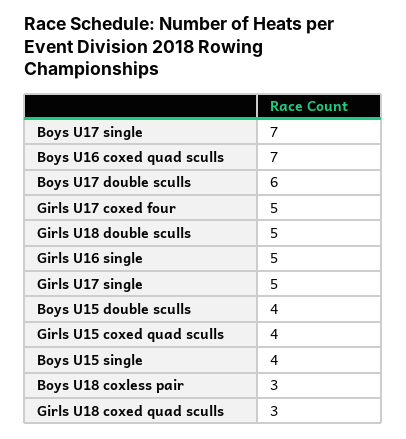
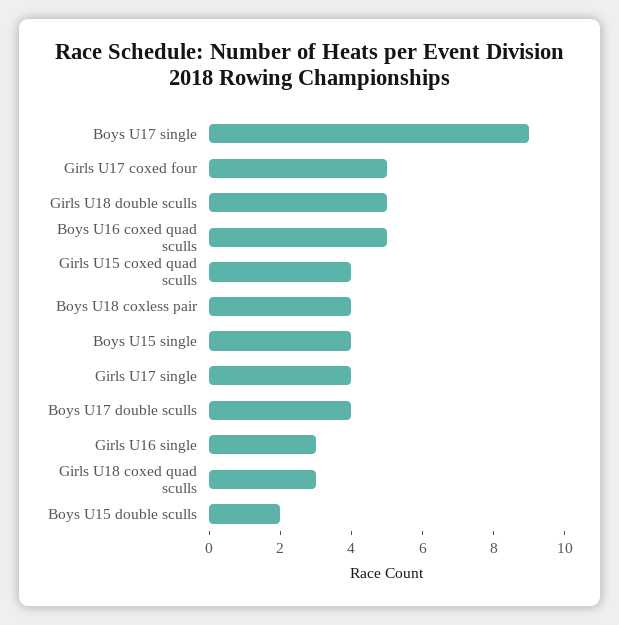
Boys U17 single: 7 -> 9
Boys U16 coxed quad sculls: 7 -> 5
Boys U17 double sculls: 6 -> 4
Girls U16 single: 5 -> 3
Girls U17 single: 5 -> 4
Boys U15 double sculls: 4 -> 2
Boys U18 coxless pair: 3 -> 4

